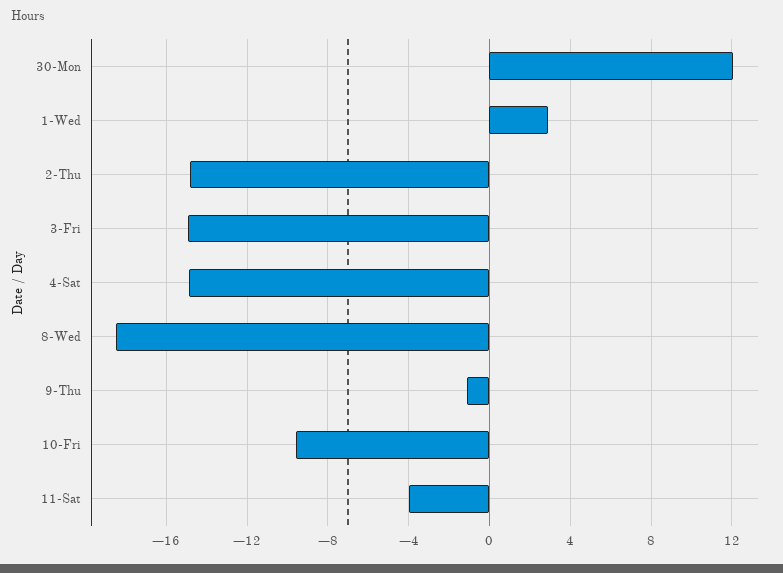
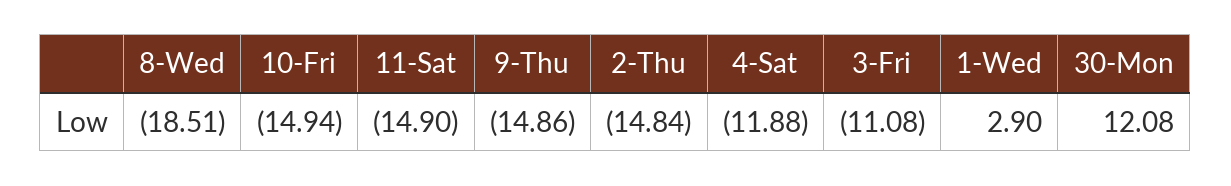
3-Fri: -15 -> -11.08
4-Sat: -15 -> -11.88
9-Thu: -1 -> -14.86
10-Fri: -9.5 -> -14.94
11-Sat: -4 -> -14.9

